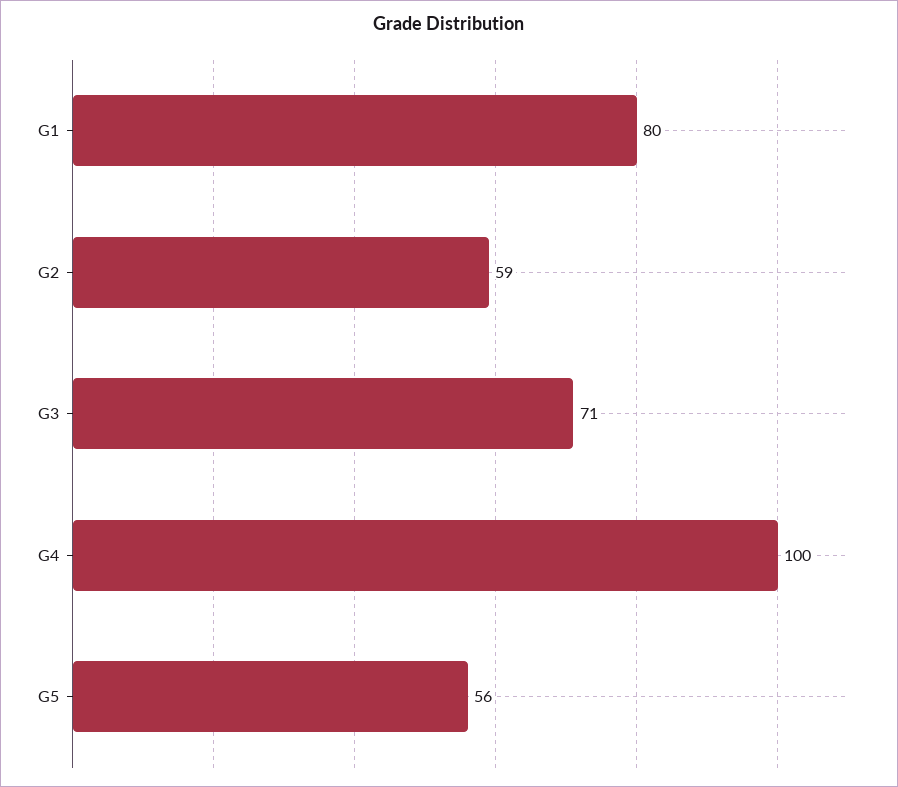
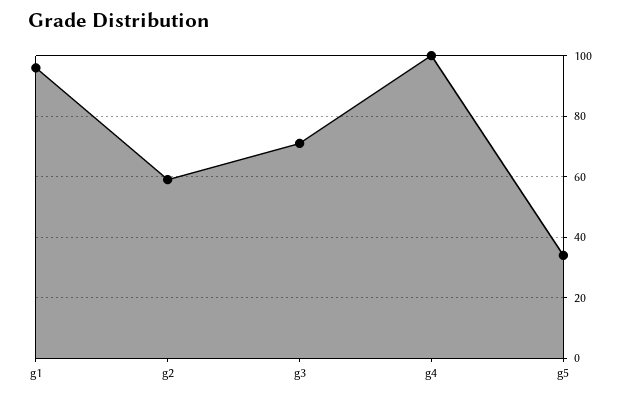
G1: 80 -> 95
G5: 56 -> 35

